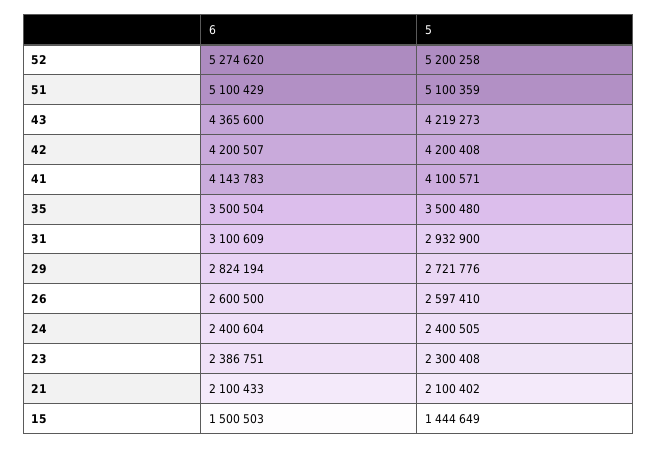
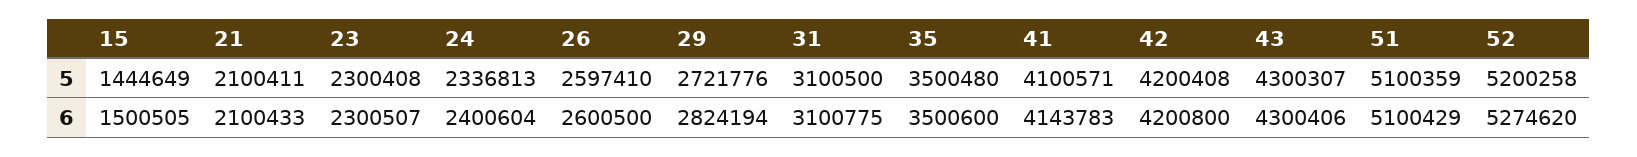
6, 43: 4365600 -> 4300406
5, 43: 4219273 -> 4300307
6, 42: 4200507 -> 4200800
6, 35: 3500504 -> 3500600
6, 31: 3100609 -> 3100775
5, 31: 2932900 -> 3100500
5, 24: 2400505 -> 2336813
6, 23: 2386751 -> 2300507
5, 21: 2100402 -> 2100411
6, 15: 1500503 -> 1500505

